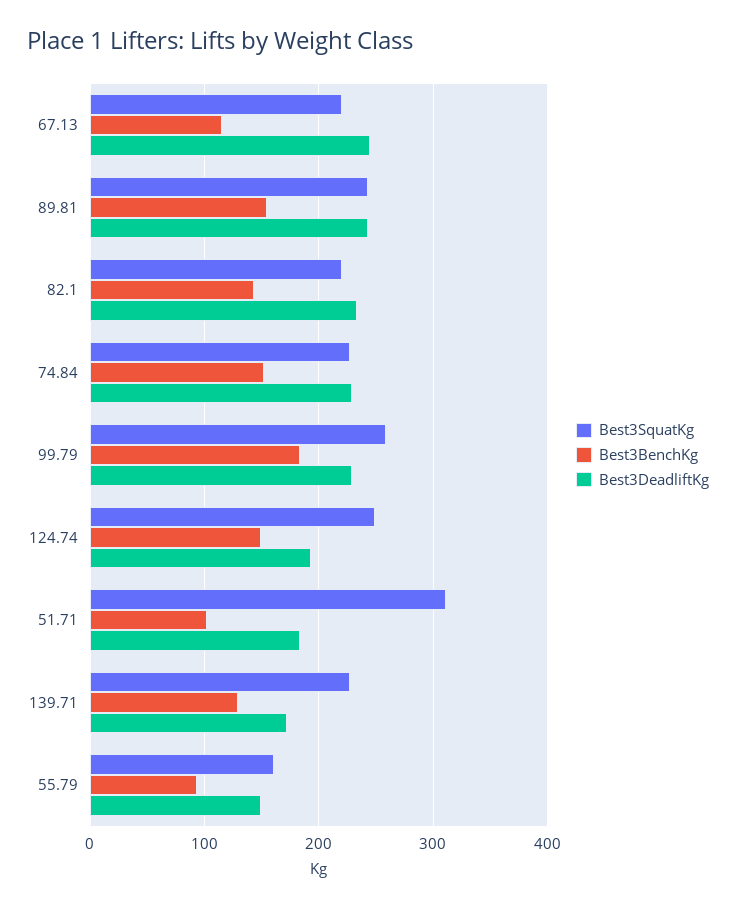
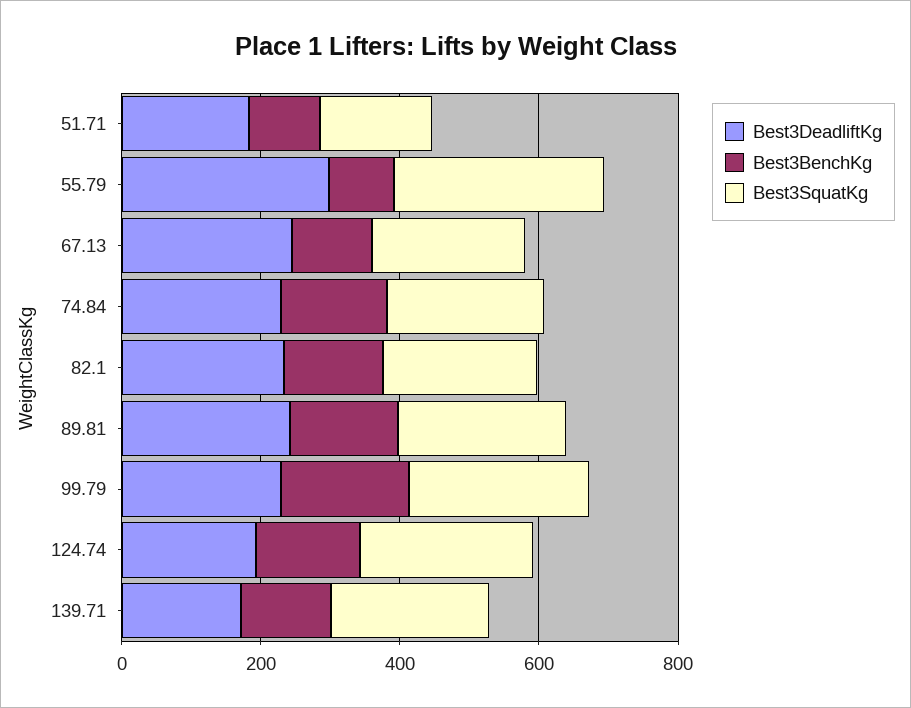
Best3SquatKg, 51.71: 310 -> 150
Best3SquatKg, 55.79: 160 -> 300
Best3DeadliftKg, 55.79: 150 -> 300

